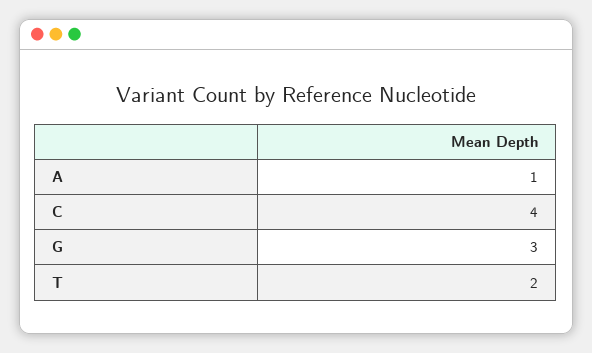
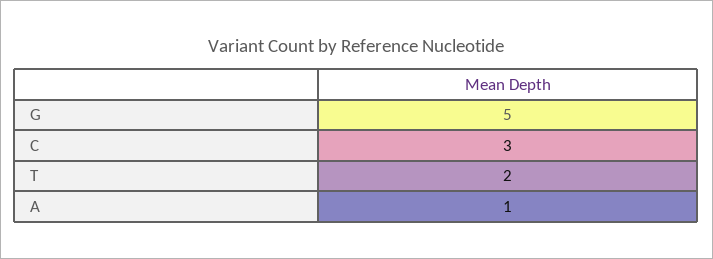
C: 4 -> 3
G: 3 -> 5

